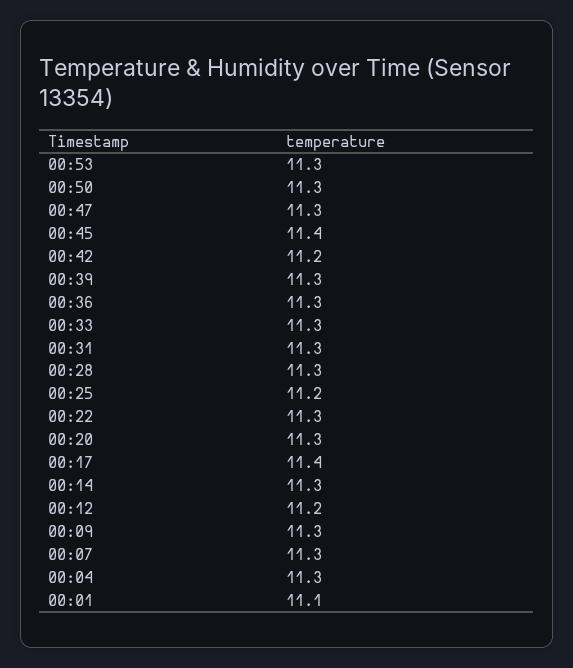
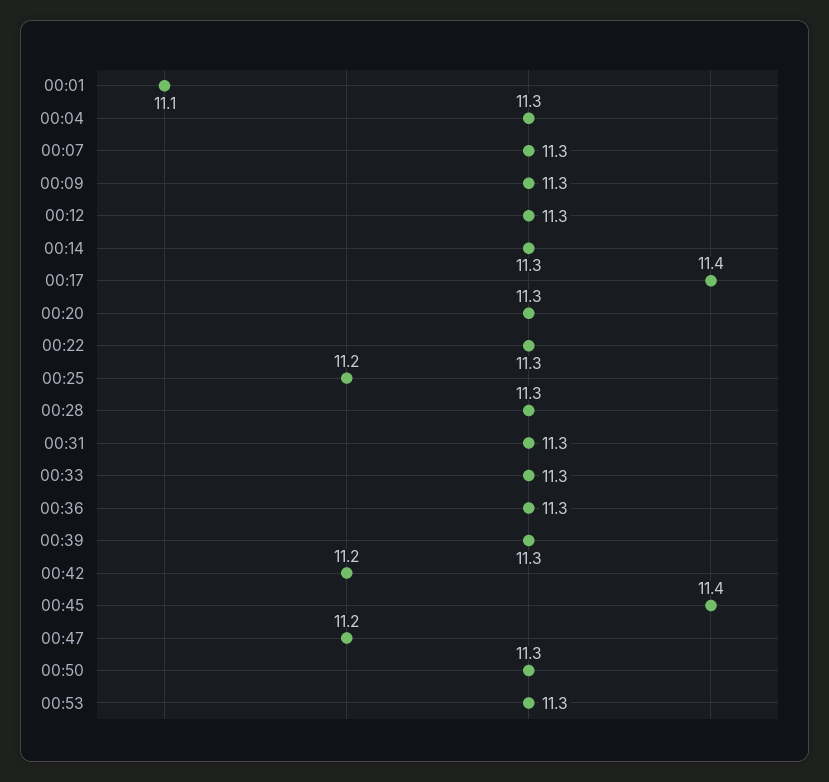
00:47: 11.3 -> 11.2
00:12: 11.2 -> 11.3

